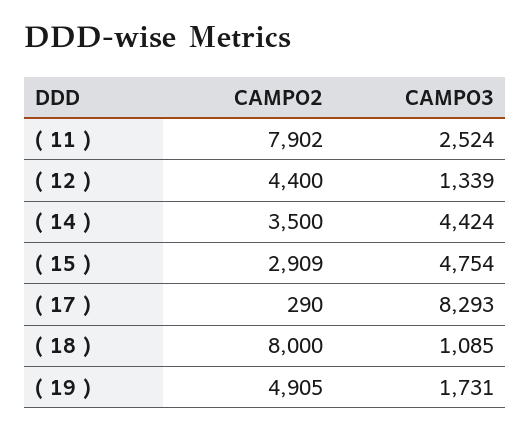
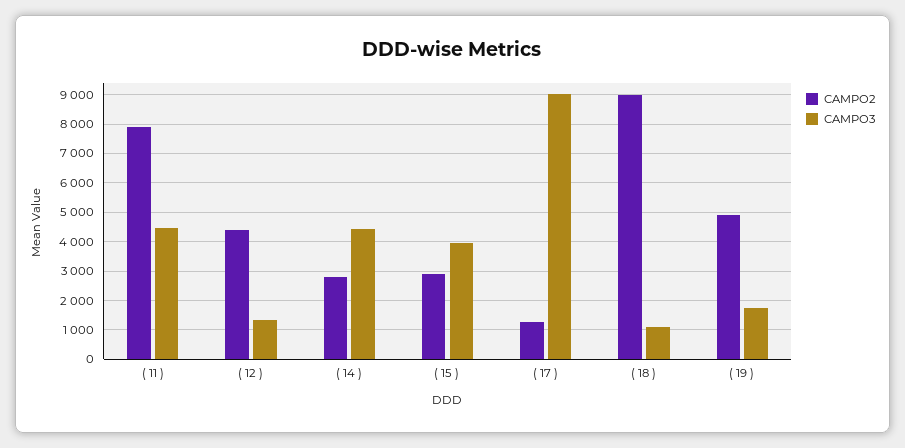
CAMPO3, ( 11 ): 2524 -> 4500
CAMPO2, ( 14 ): 3500 -> 2750
CAMPO3, ( 15 ): 4754 -> 4000
CAMPO2, ( 17 ): 290 -> 1250
CAMPO3, ( 17 ): 8293 -> 9000
CAMPO2, ( 18 ): 8000 -> 9000

